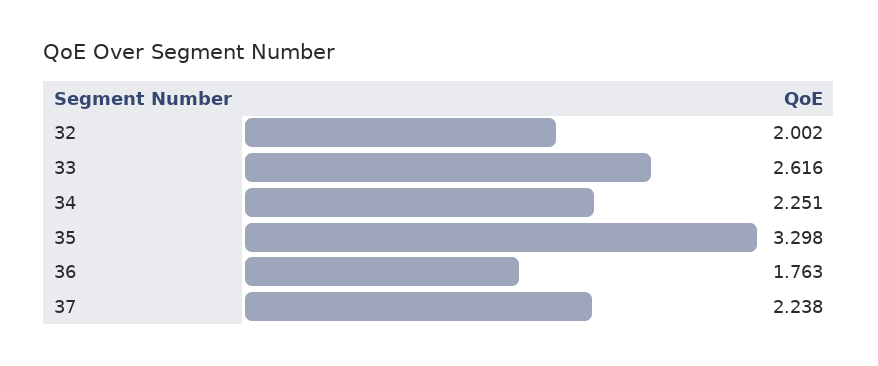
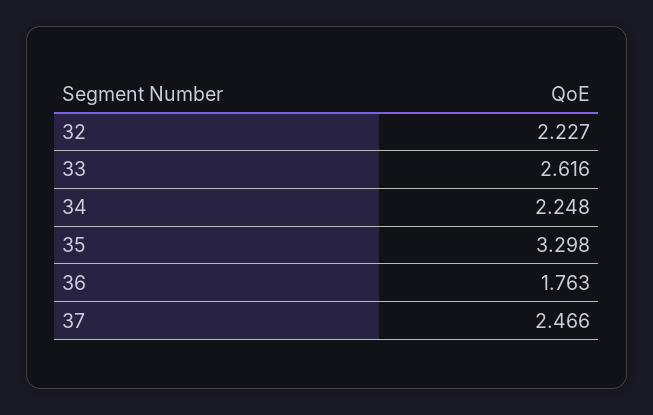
32: 2.002 -> 2.227
34: 2.251 -> 2.248
37: 2.238 -> 2.466

